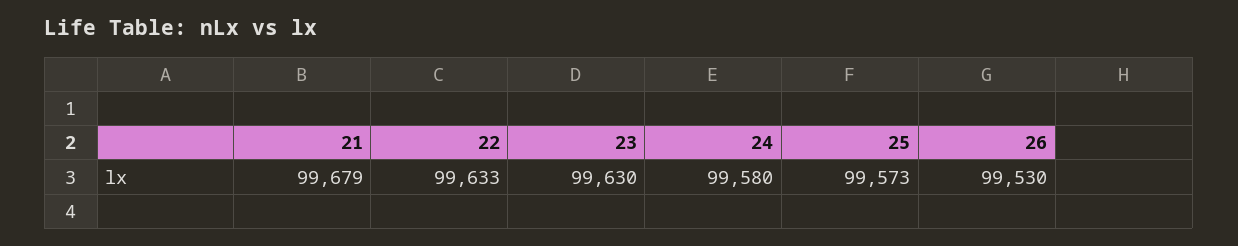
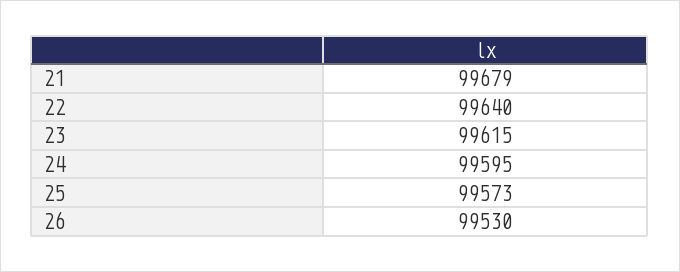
22: 99633 -> 99640
23: 99630 -> 99615
24: 99580 -> 99595

